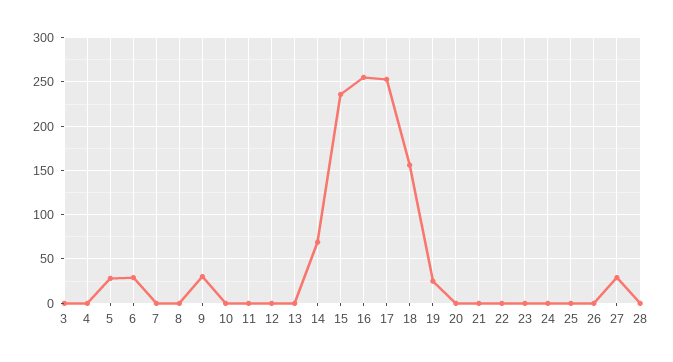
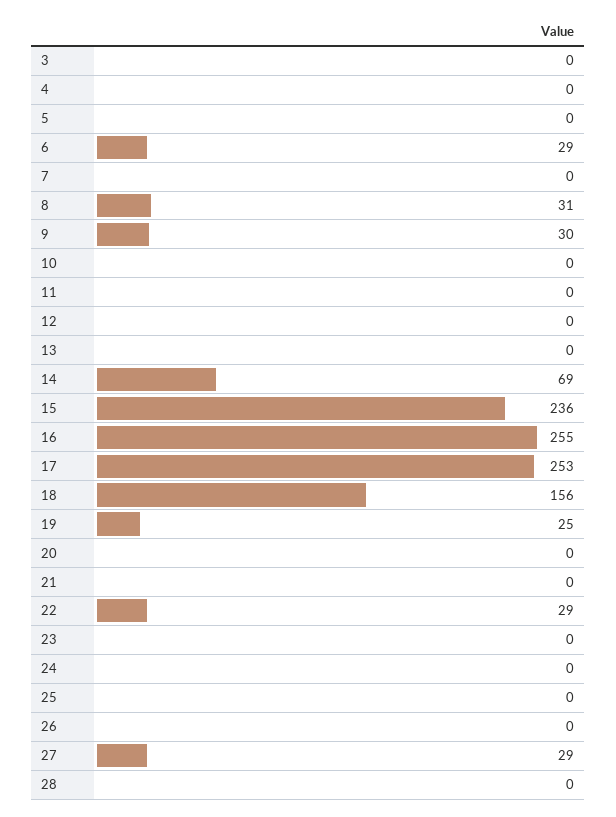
5: 30 -> 0
8: 0 -> 31
22: 0 -> 29

